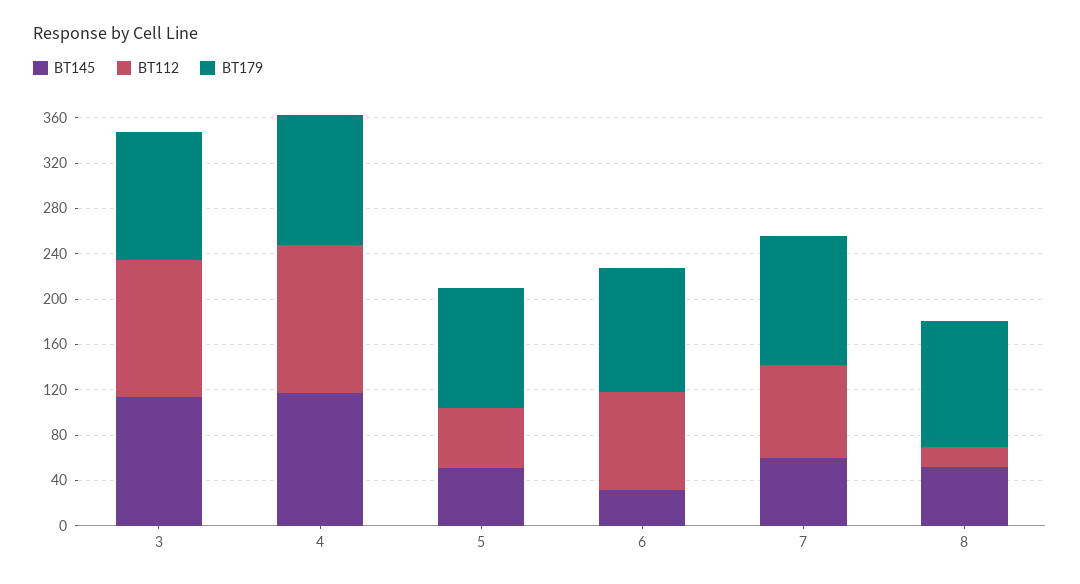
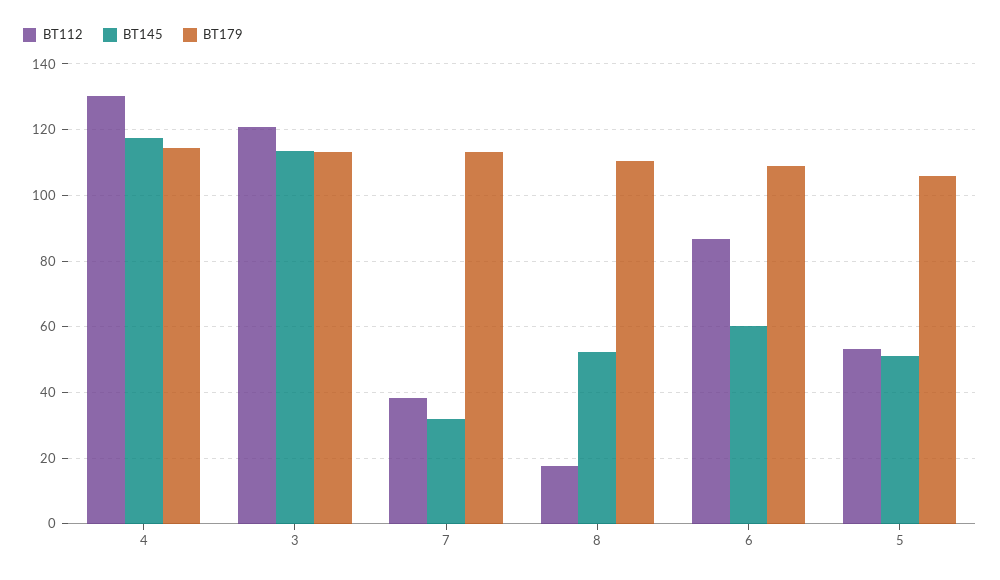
BT145, 6: 30 -> 60
BT145, 7: 60 -> 32
BT112, 7: 80 -> 38

